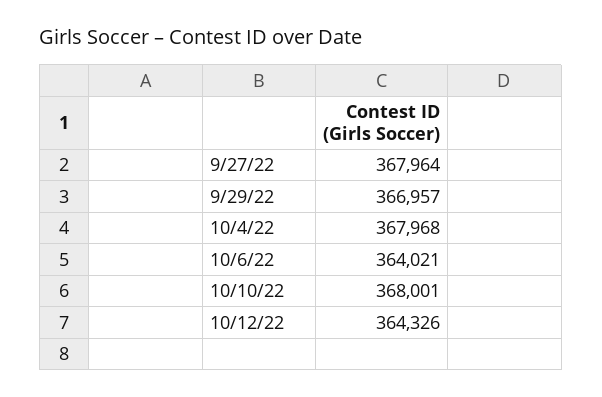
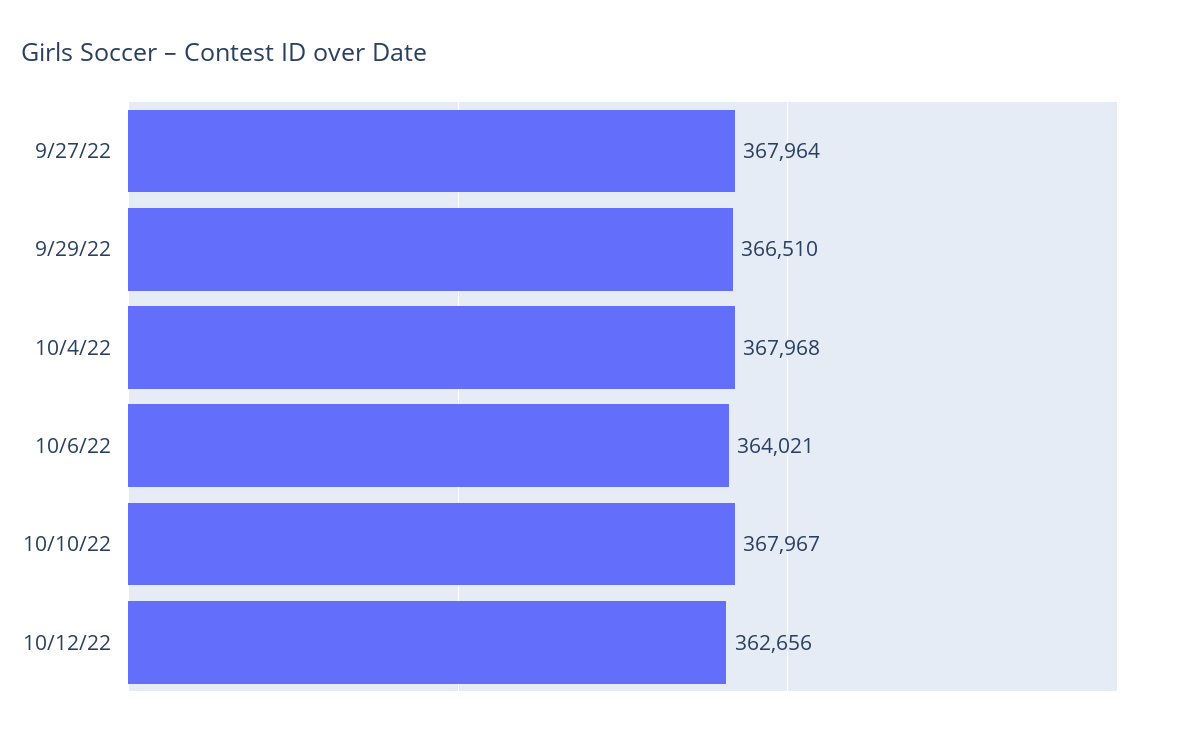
9/29/22: 366957 -> 366510
10/10/22: 368001 -> 367967
10/12/22: 364326 -> 362656

